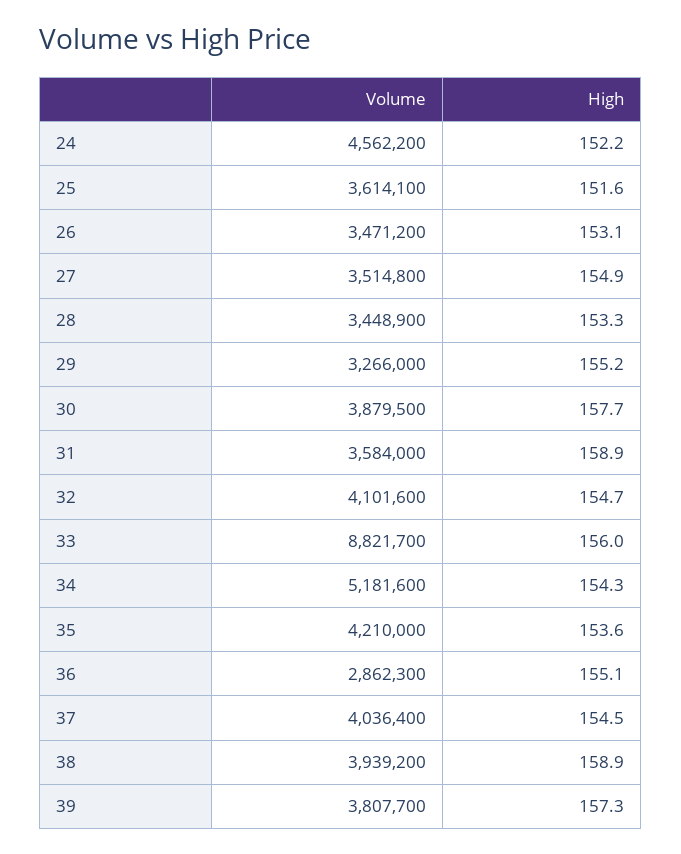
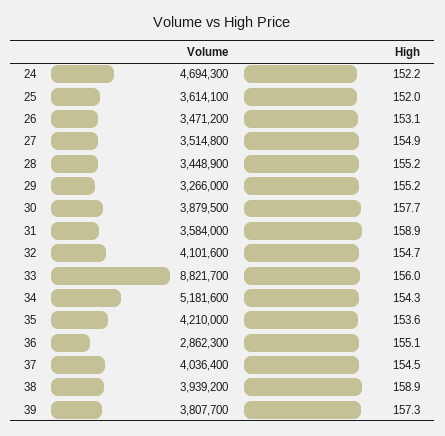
Volume, 24: 4562200 -> 4694300
High, 25: 151.6 -> 152
High, 28: 153.3 -> 155.2

